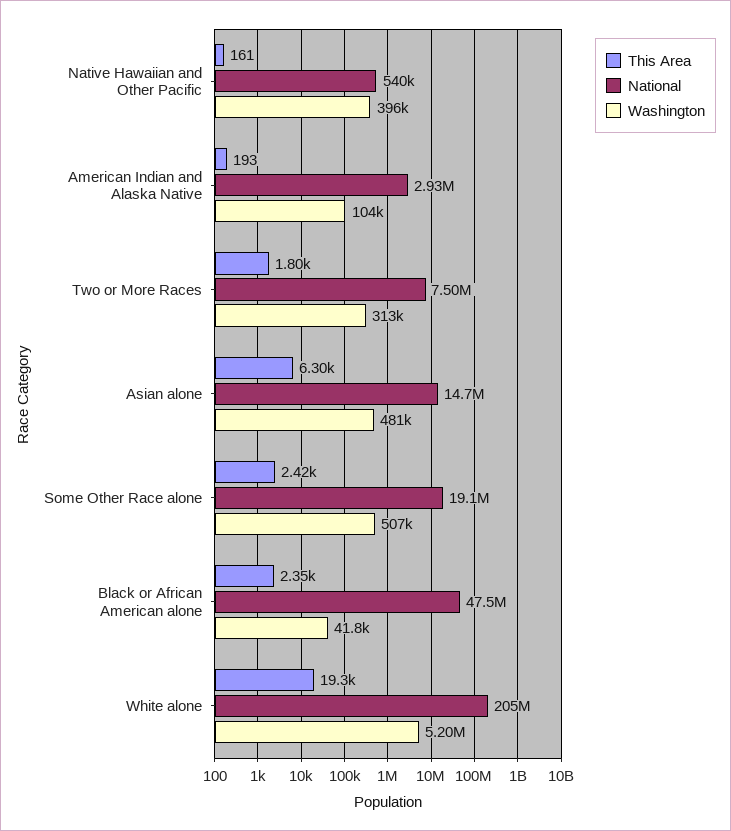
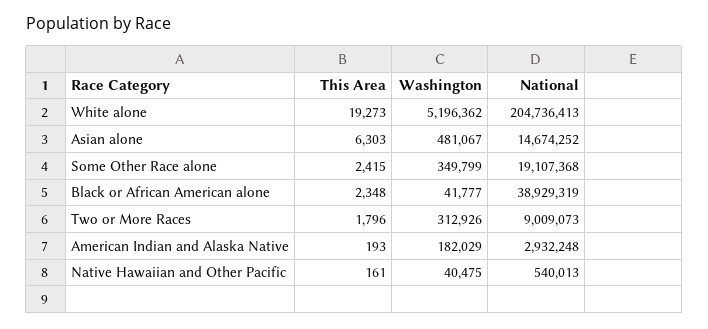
Washington, Native Hawaiian and Other Pacific: 396000 -> 40475
Washington, American Indian and Alaska Native: 104000 -> 182029
National, Two or More Races: 7500000 -> 9009073
Washington, Some Other Race alone: 507000 -> 349799
National, Black or African American alone: 47500000 -> 38929319

